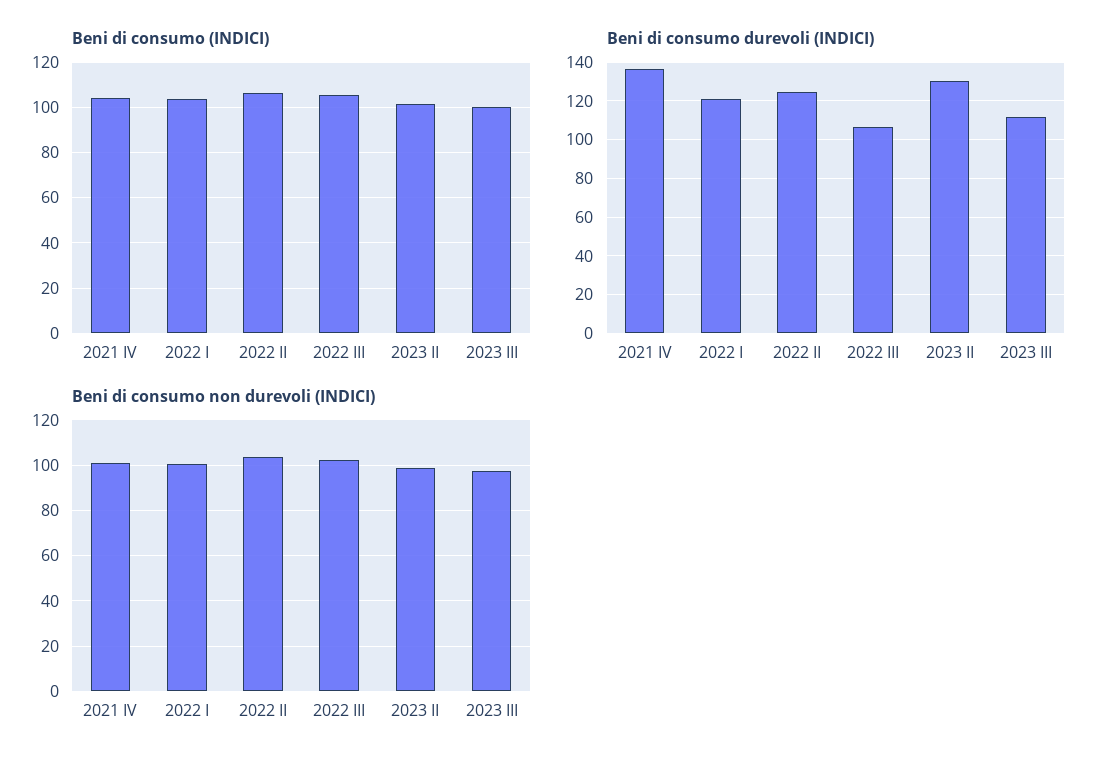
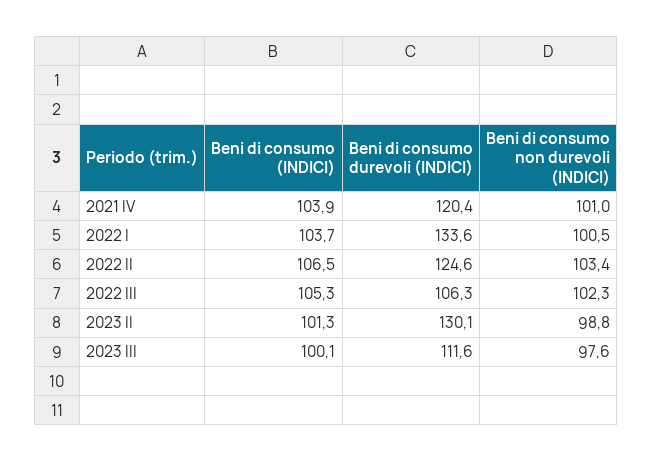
Beni di consumo durevoli (INDICI), 2021 IV: 135 -> 120.4
Beni di consumo durevoli (INDICI), 2022 I: 120 -> 133.6

